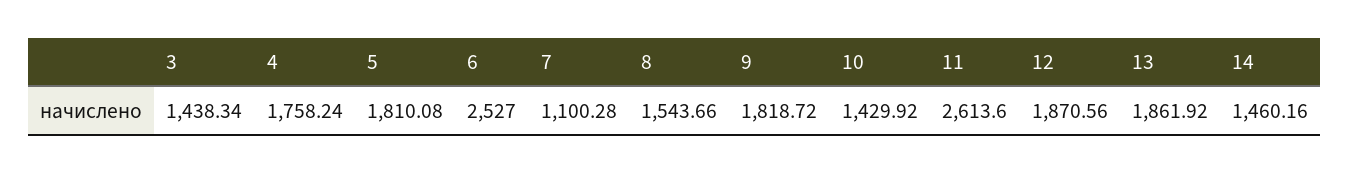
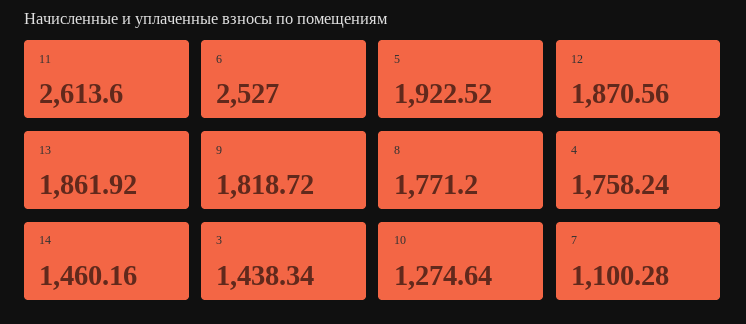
5: 1810.08 -> 1922.52
8: 1543.66 -> 1771.2
10: 1429.92 -> 1274.64

